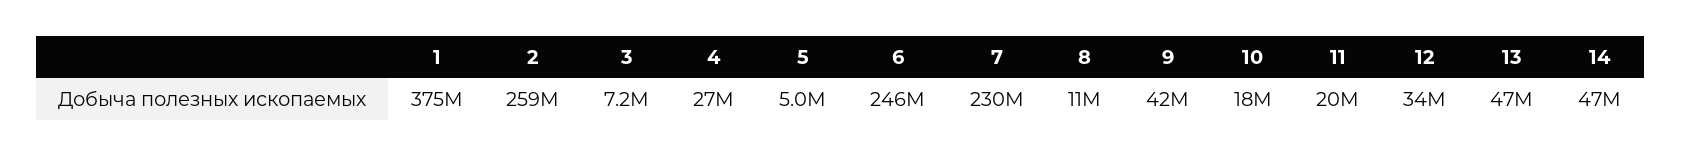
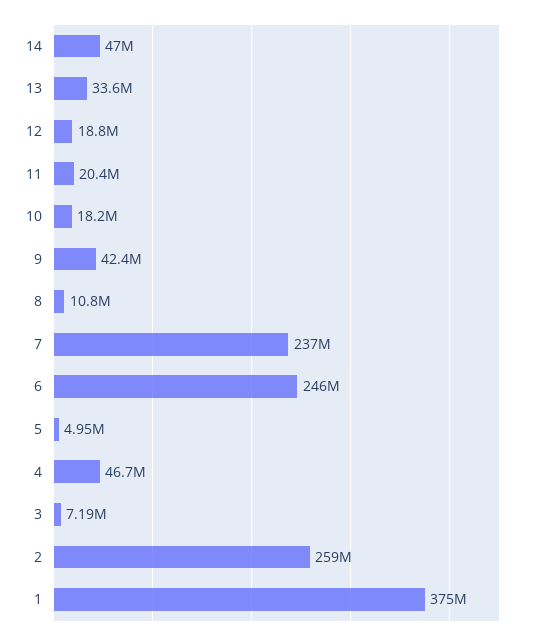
4: 27000000 -> 46700000
7: 230000000 -> 237000000
12: 34000000 -> 18800000
13: 47000000 -> 33600000

